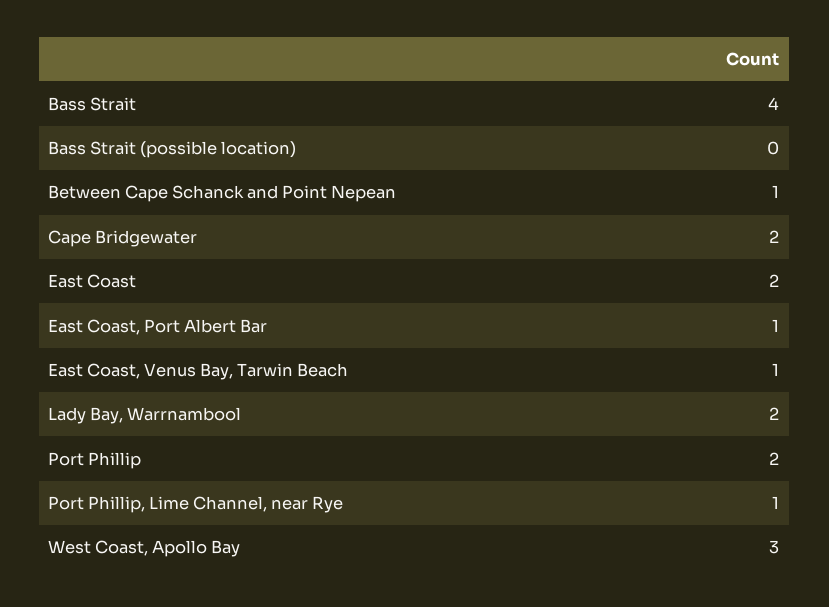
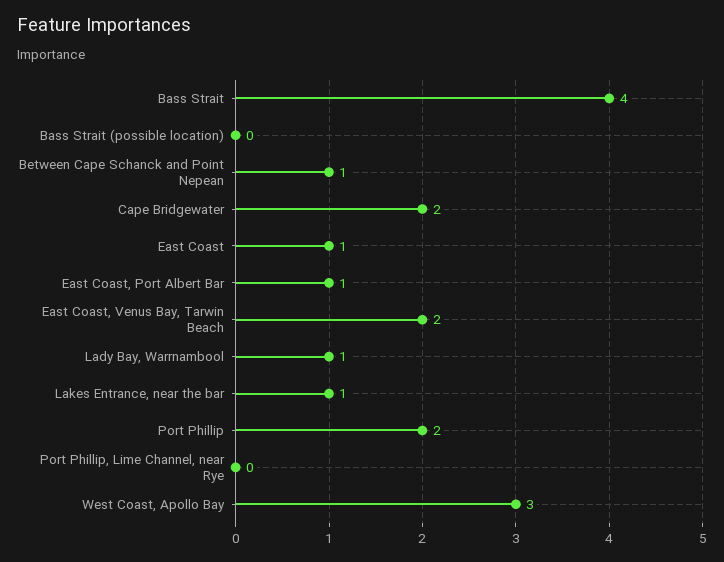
East Coast: 2 -> 1
East Coast, Venus Bay, Tarwin Beach: 1 -> 2
Lady Bay, Warrnambool: 2 -> 1
Port Phillip, Lime Channel, near Rye: 1 -> 0
Lakes Entrance, near the bar: none -> 1

